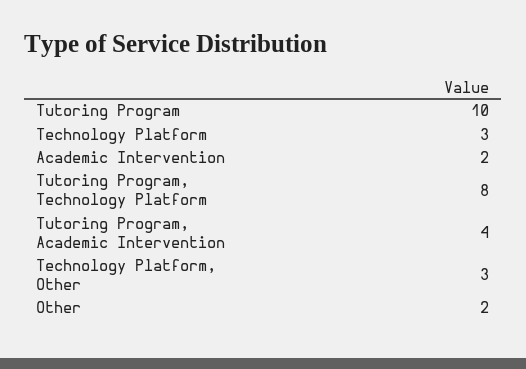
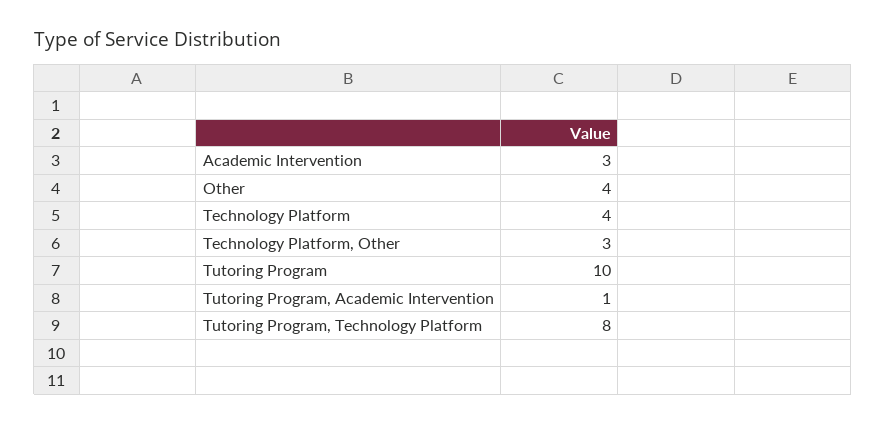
Technology Platform: 3 -> 4
Academic Intervention: 2 -> 3
Tutoring Program, Academic Intervention: 4 -> 1
Other: 2 -> 4

